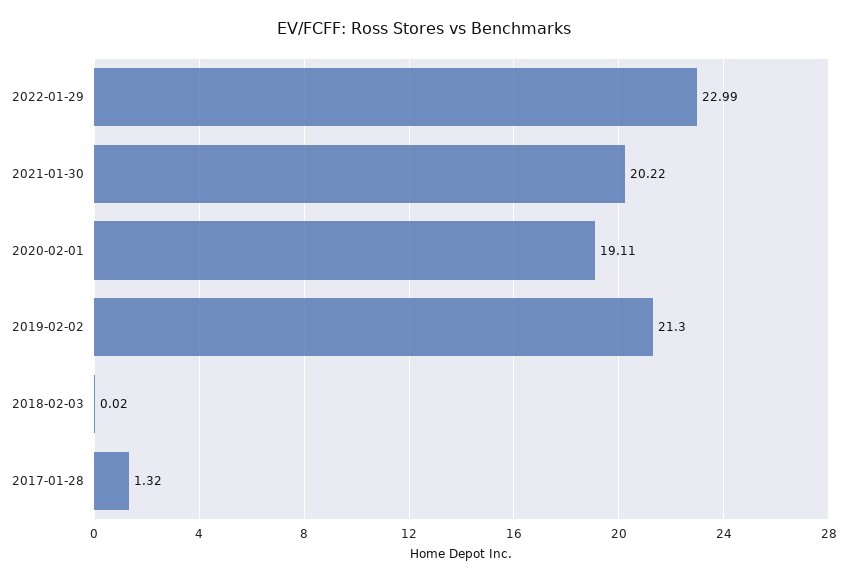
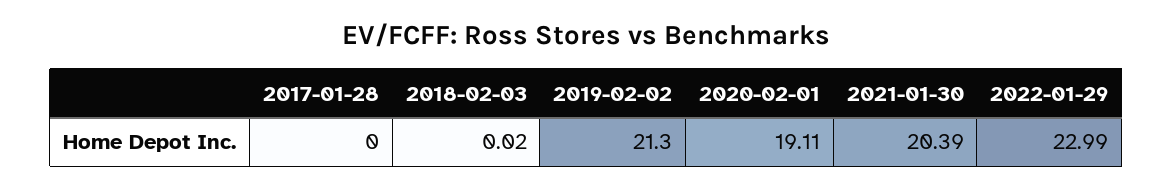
2021-01-30: 20.22 -> 20.39
2017-01-28: 1.32 -> 0

